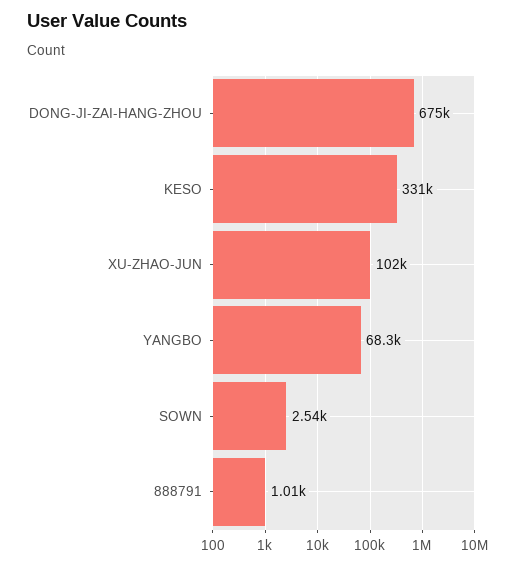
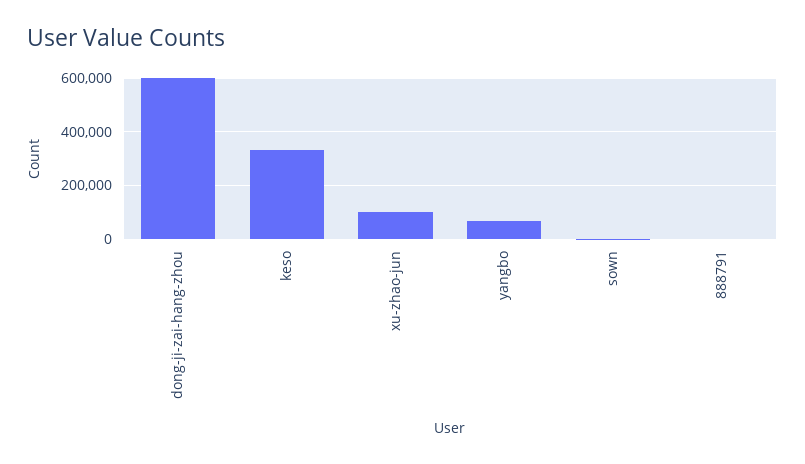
DONG-JI-ZAI-HANG-ZHOU: 675000 -> 600000

